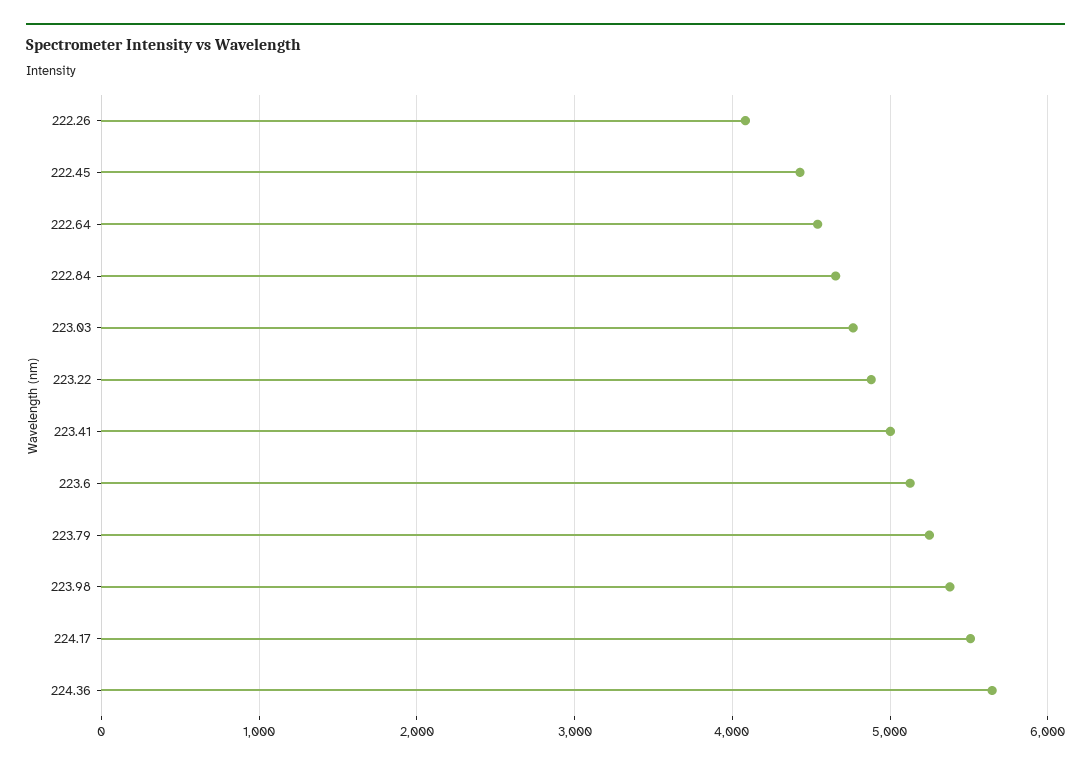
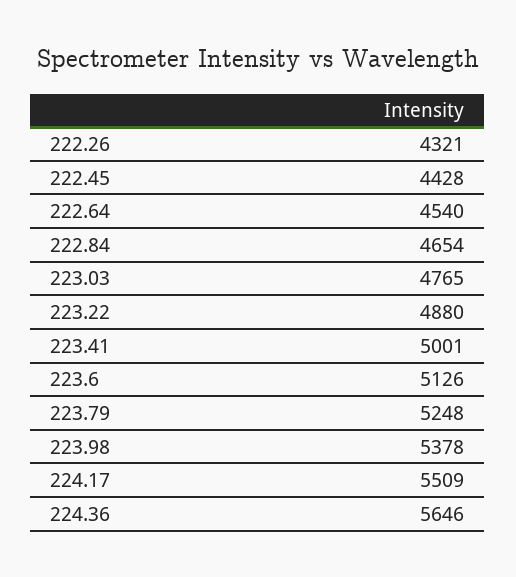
222.26: 4100 -> 4321

